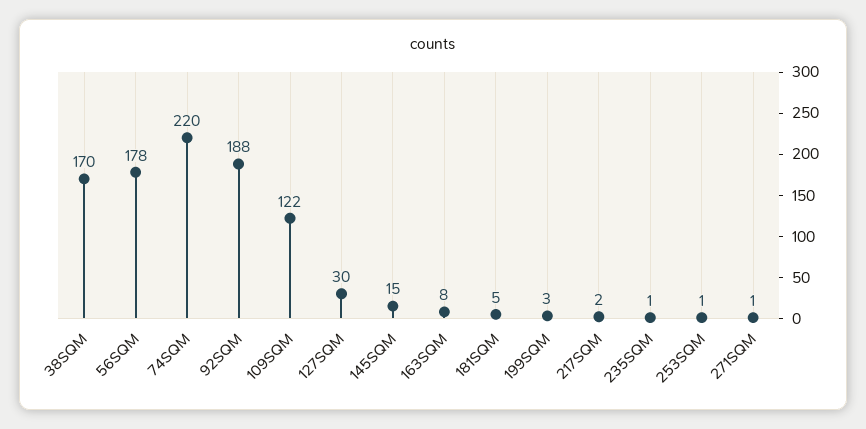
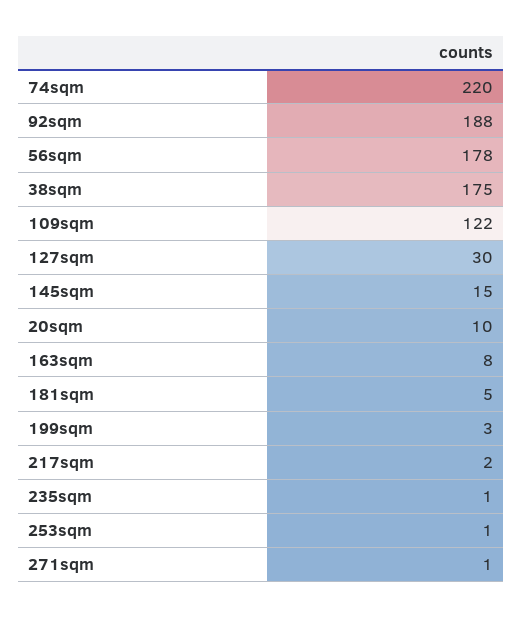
38SQM: 170 -> 175
20sqm: none -> 10

